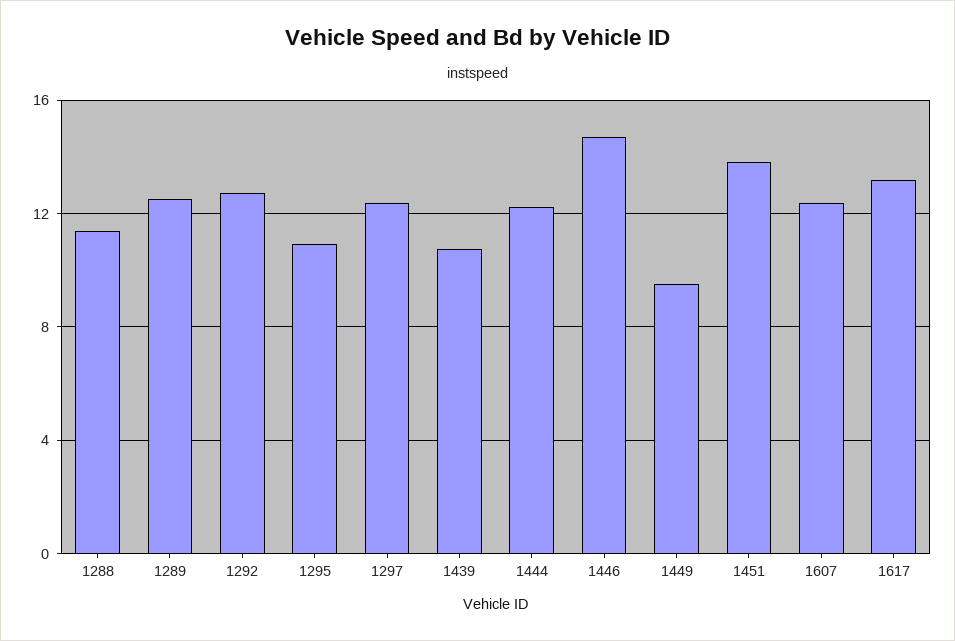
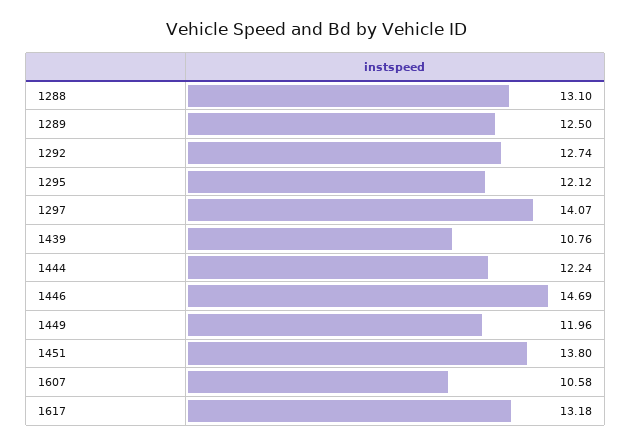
1288: 11.5 -> 13.1
1295: 11 -> 12.12
1297: 12.5 -> 14.07
1449: 9.5 -> 11.96
1607: 12.5 -> 10.58

